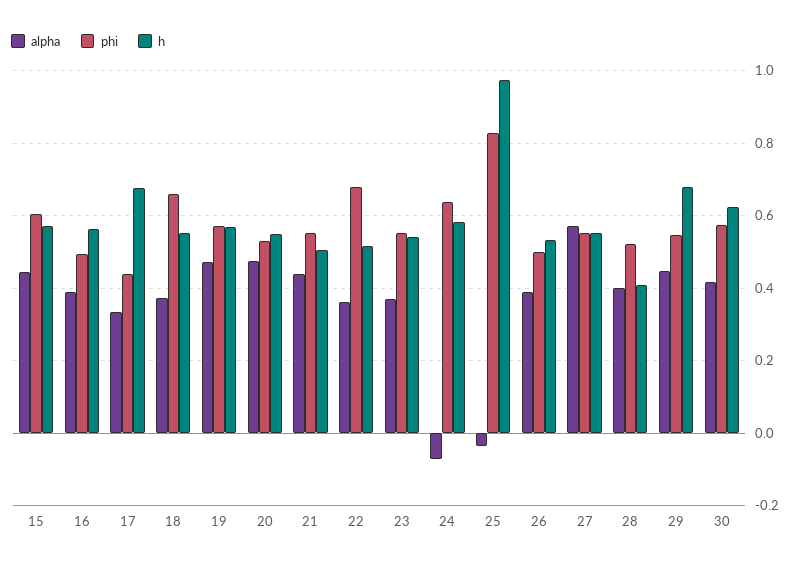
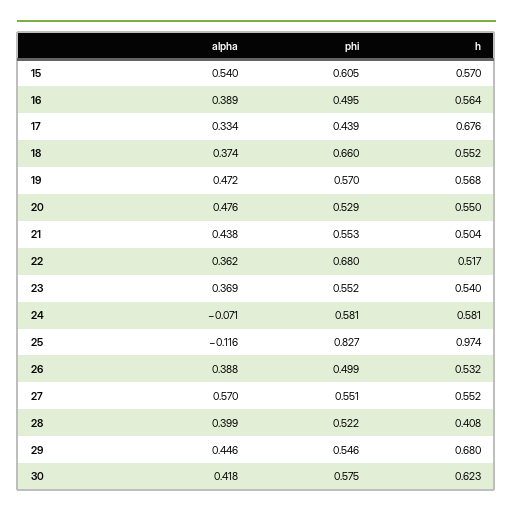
alpha, 15: 0.44 -> 0.54
phi, 24: 0.64 -> 0.581
alpha, 25: -0.04 -> -0.116

